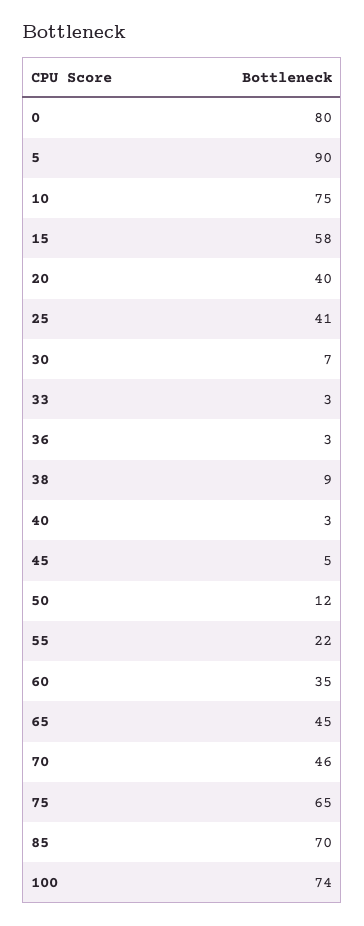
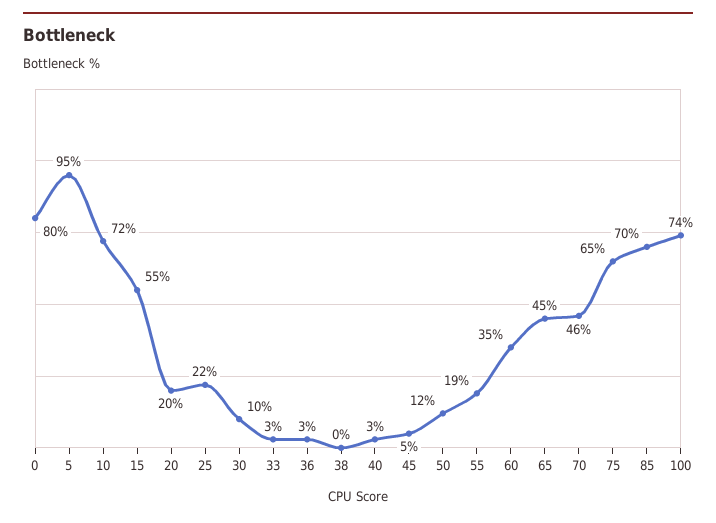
5: 90 -> 95
10: 75 -> 72
15: 58 -> 55
20: 40 -> 20
25: 41 -> 22
30: 7 -> 10
38: 9 -> 0
55: 22 -> 19

